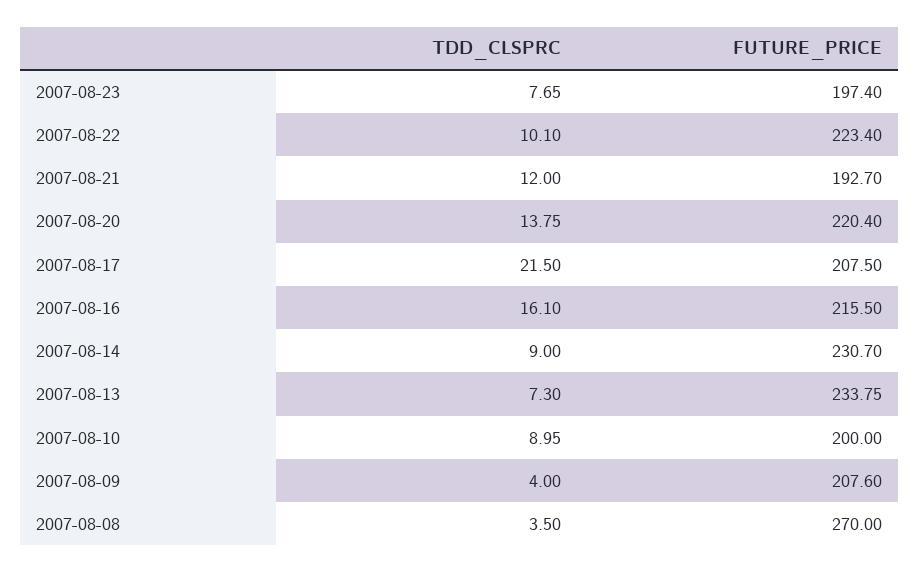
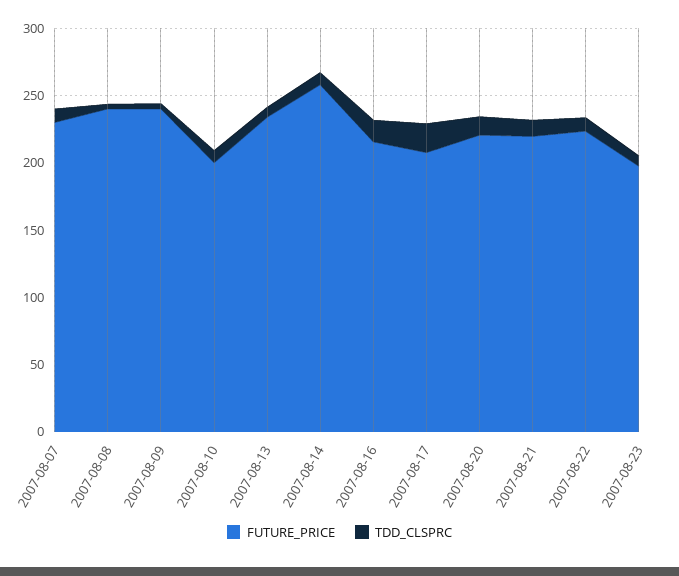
FUTURE_PRICE, 2007-08-21: 192.7 -> 220
FUTURE_PRICE, 2007-08-14: 230.7 -> 260
FUTURE_PRICE, 2007-08-09: 207.6 -> 240
FUTURE_PRICE, 2007-08-08: 270 -> 240
FUTURE_PRICE, 2007-08-07: none -> 230
TDD_CLSPRC, 2007-08-07: none -> 10

